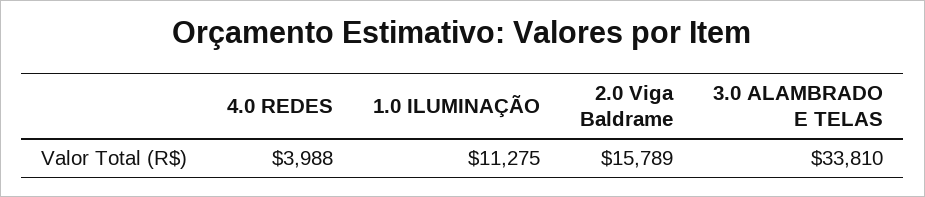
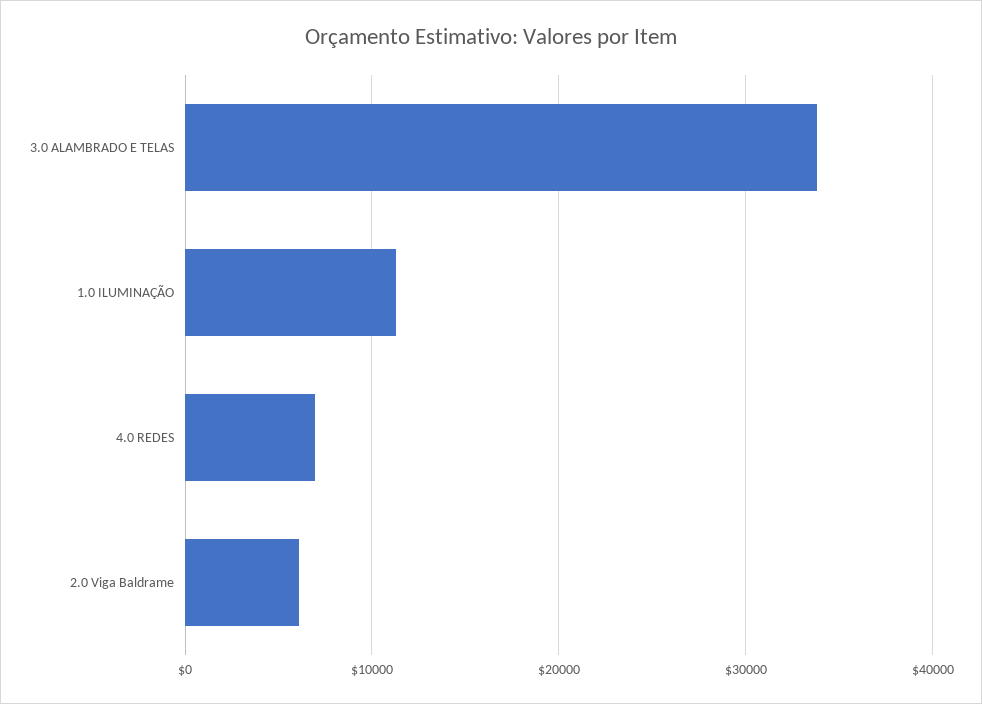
4.0 REDES: 3988 -> 7000
2.0 Viga Baldrame: 15789 -> 6000

